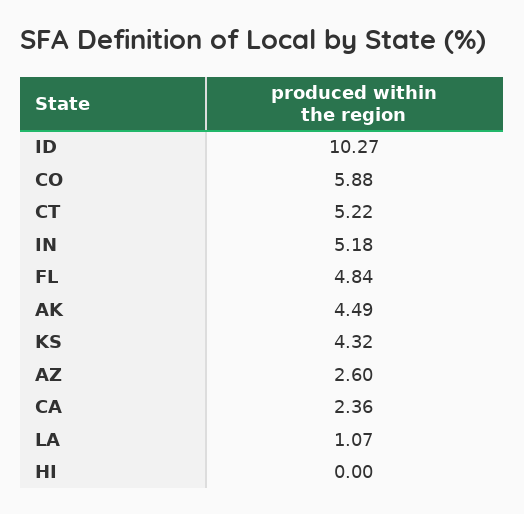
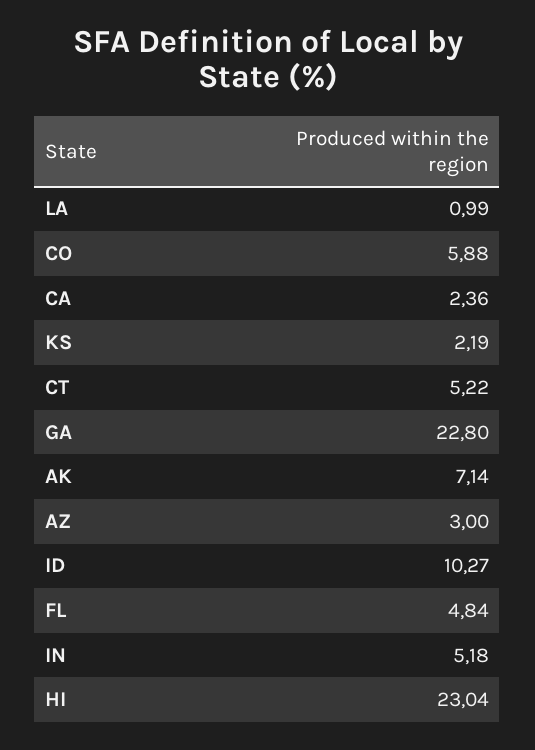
AK: 4.49 -> 7.14
KS: 4.32 -> 2.19
AZ: 2.6 -> 3
LA: 1.07 -> 0.99
HI: 0 -> 23.04
GA: none -> 22.8

